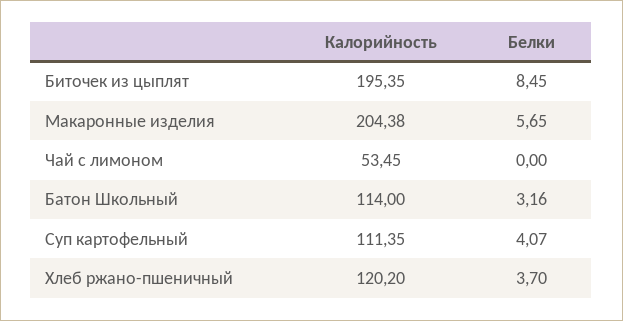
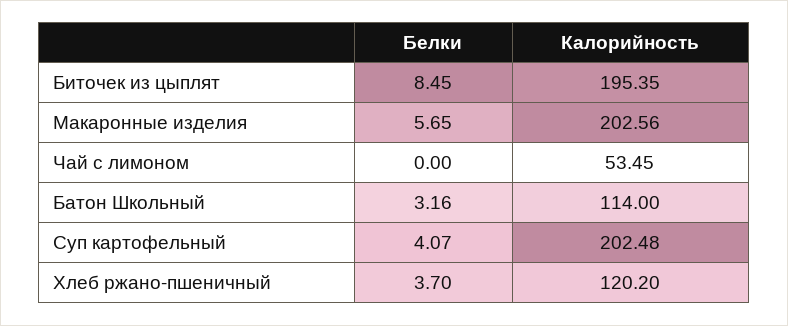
Калорийность, Макаронные изделия: 204.38 -> 202.56
Калорийность, Суп картофельный: 111.35 -> 202.48

